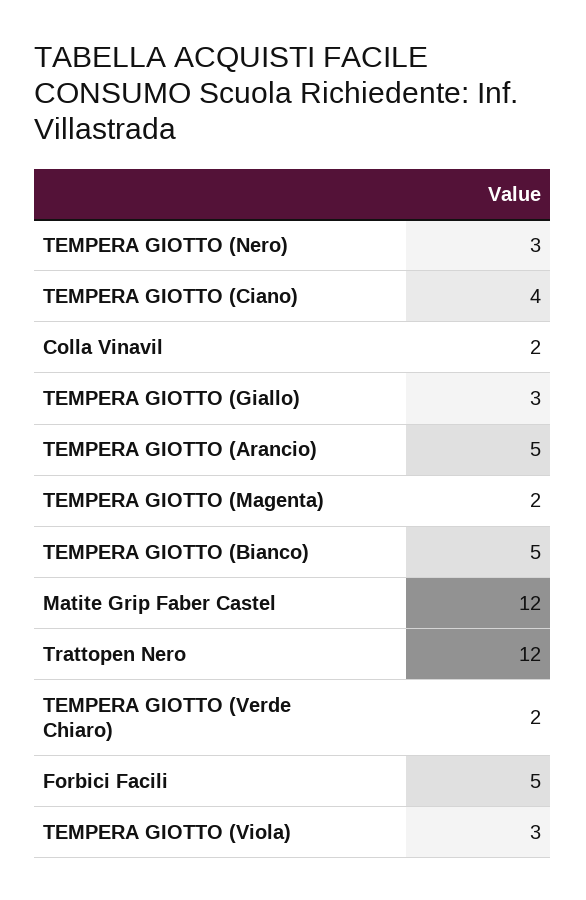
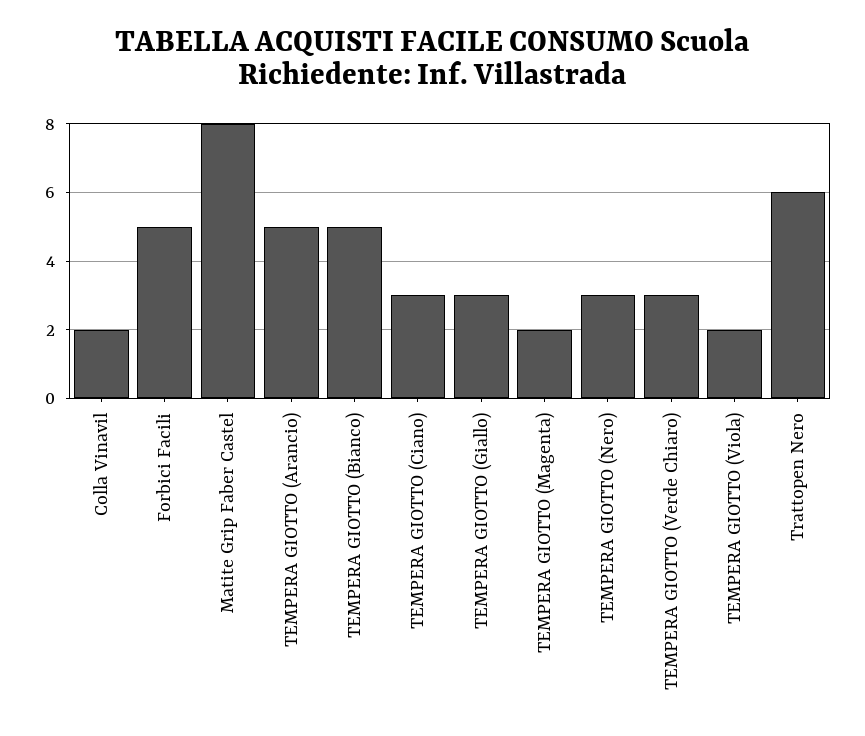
TEMPERA GIOTTO (Ciano): 4 -> 3
Matite Grip Faber Castel: 12 -> 8
Trattopen Nero: 12 -> 6
TEMPERA GIOTTO (Verde Chiaro): 2 -> 3
TEMPERA GIOTTO (Viola): 3 -> 2

